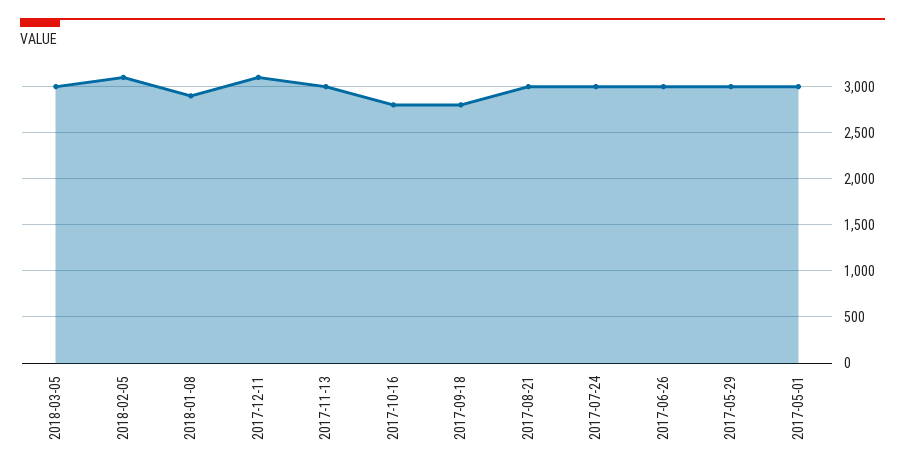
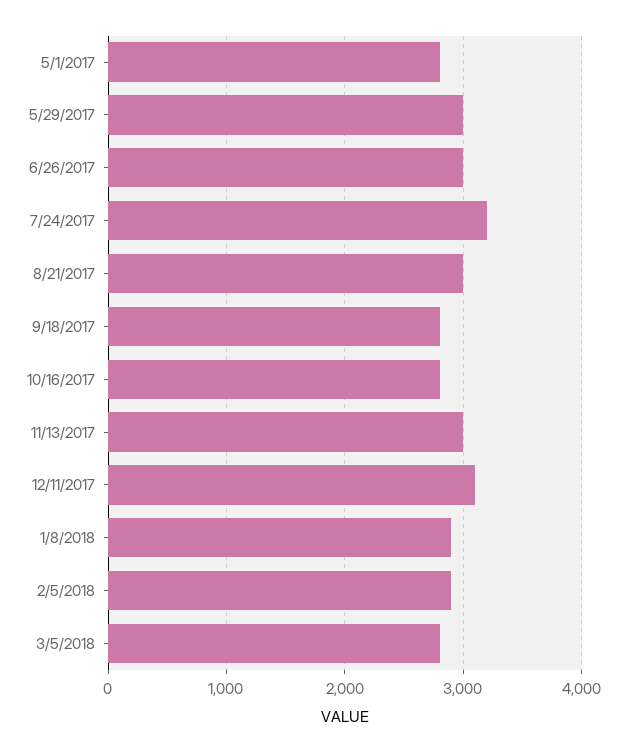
2018-03-05: 3000 -> 2800
2018-02-05: 3100 -> 2900
2017-07-24: 3000 -> 3200
2017-05-01: 3000 -> 2800

